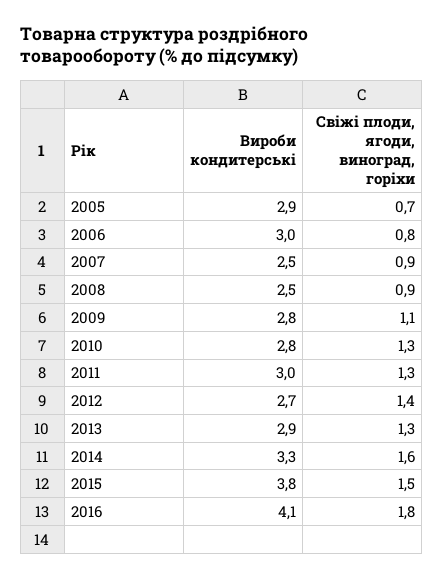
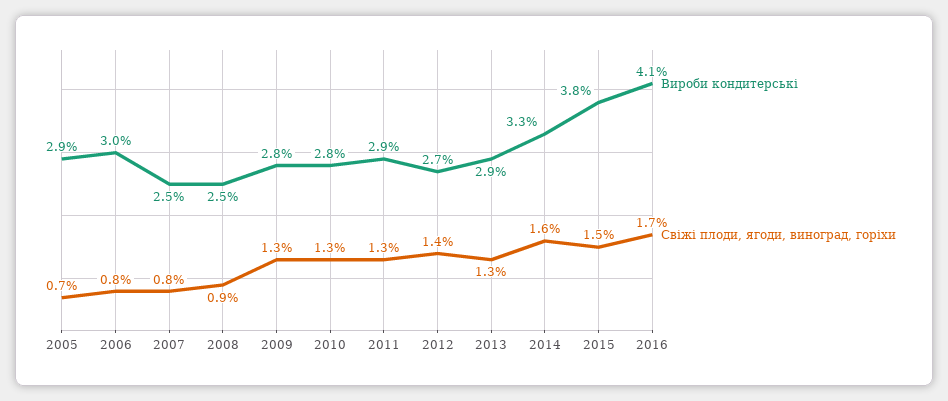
Свіжі плоди, ягоди, виноград, горіхи, 2007: 0.9 -> 0.8
Свіжі плоди, ягоди, виноград, горіхи, 2009: 1.1 -> 1.3
Вироби кондитерські, 2011: 3 -> 2.9
Свіжі плоди, ягоди, виноград, горіхи, 2016: 1.8 -> 1.7

